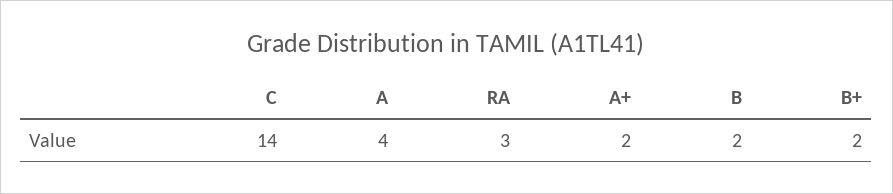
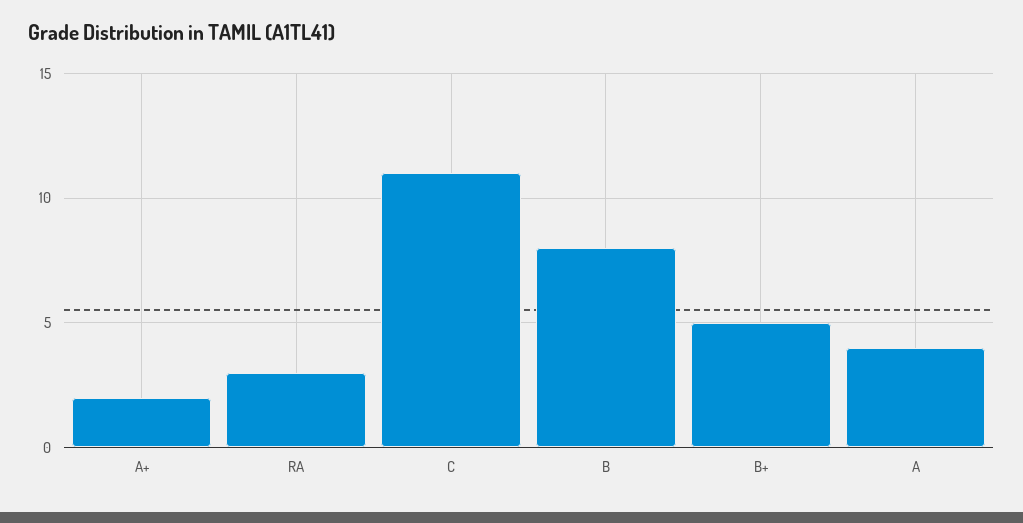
C: 14 -> 11
B: 2 -> 8
B+: 2 -> 5

